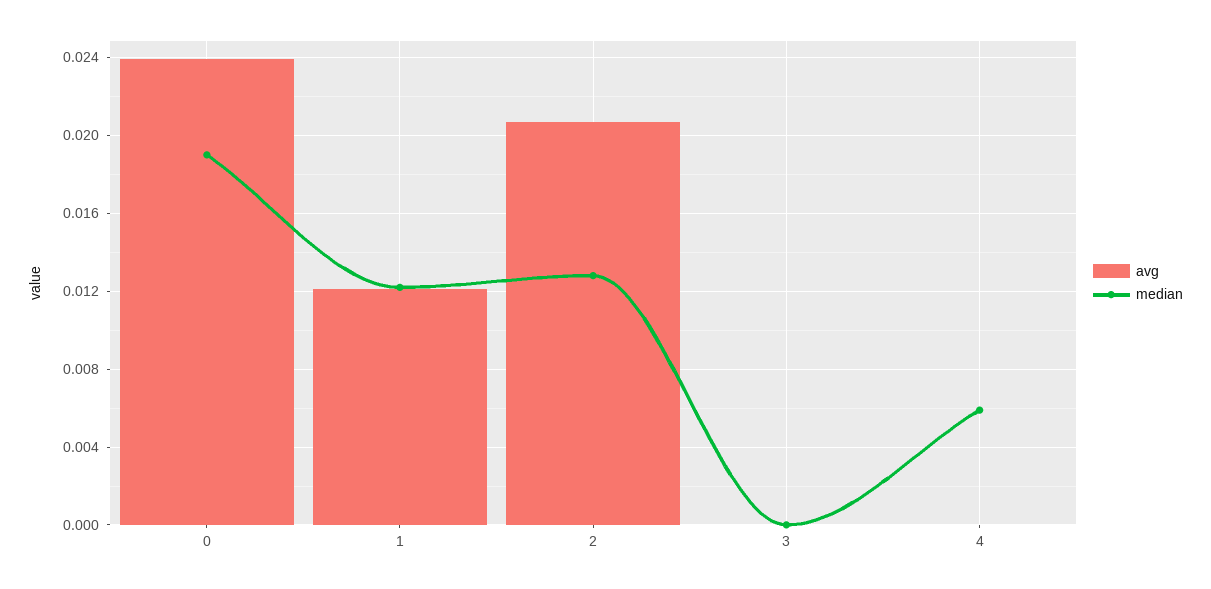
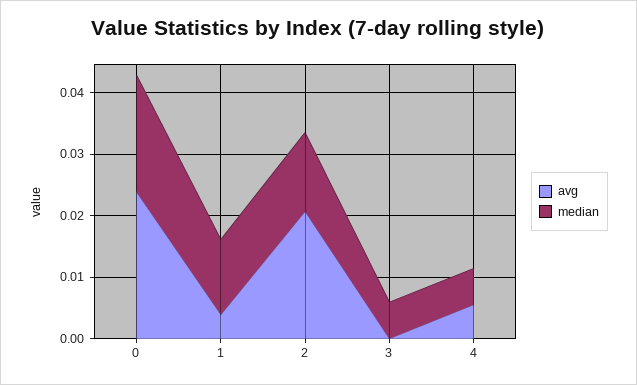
avg, 1: 0.012 -> 0.004
median, 3: 0 -> 0.006
avg, 4: 0 -> 0.006

